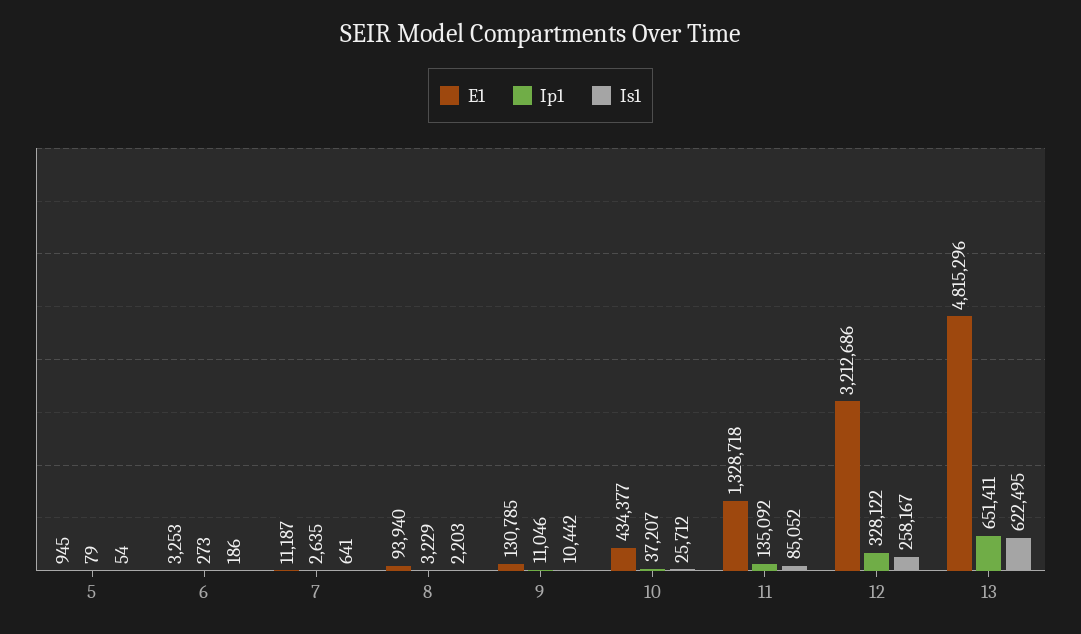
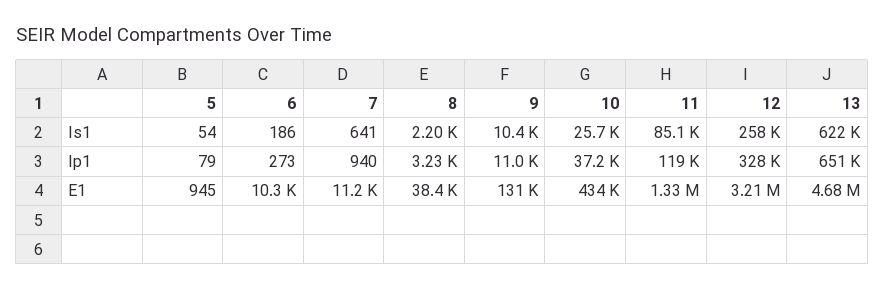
E1, 6: 3253 -> 10300
Ip1, 7: 2635 -> 940
E1, 8: 93940 -> 38400
Ip1, 11: 135092 -> 119000
E1, 13: 4815296 -> 4680000

